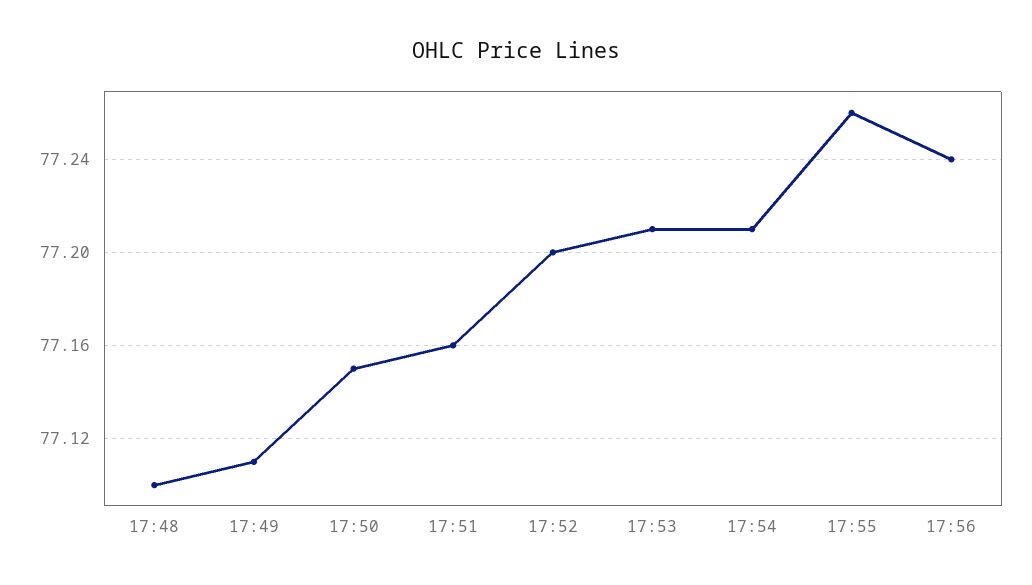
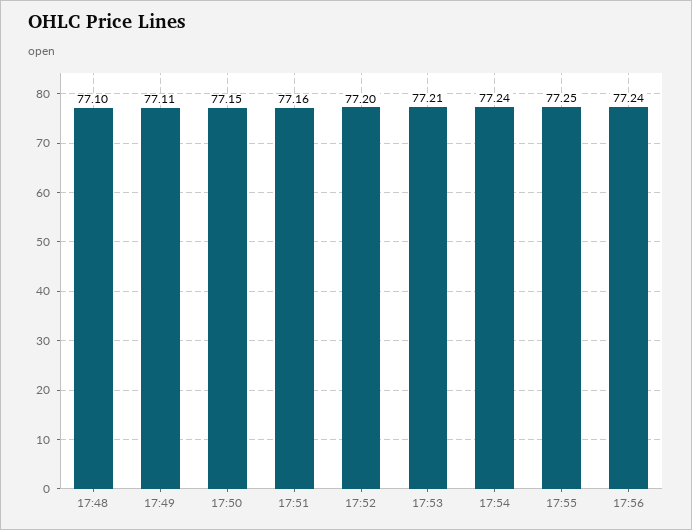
17:54: 77.21 -> 77.24
17:55: 77.26 -> 77.25

